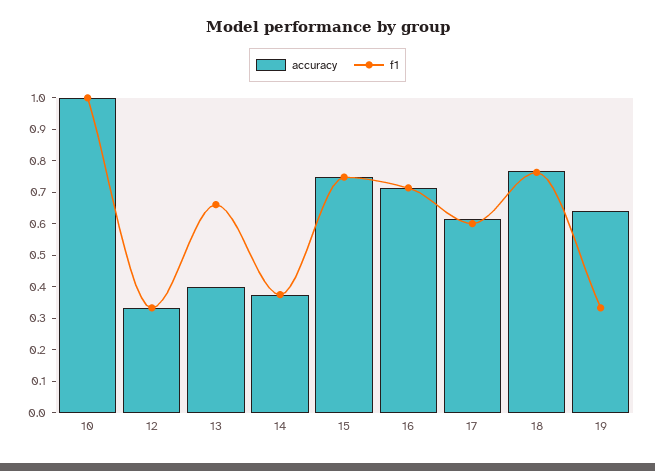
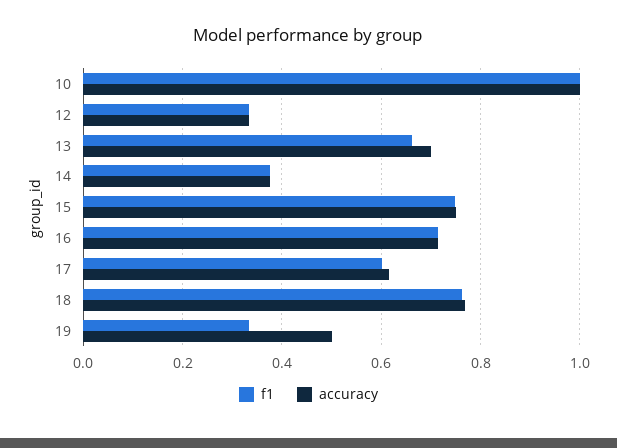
accuracy, 13: 0.4 -> 0.7
accuracy, 19: 0.65 -> 0.5

